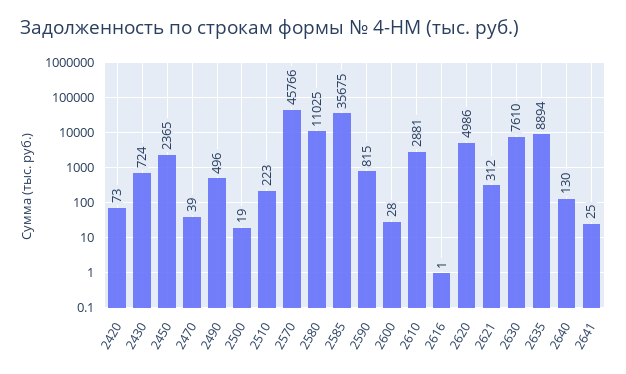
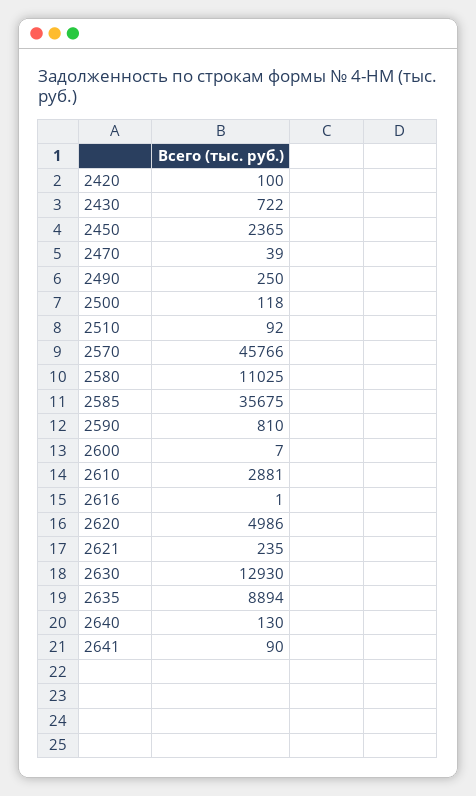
2420: 73 -> 100
2430: 724 -> 722
2490: 496 -> 250
2500: 19 -> 118
2510: 223 -> 92
2590: 815 -> 810
2600: 28 -> 7
2621: 312 -> 235
2630: 7610 -> 12930
2641: 25 -> 90

